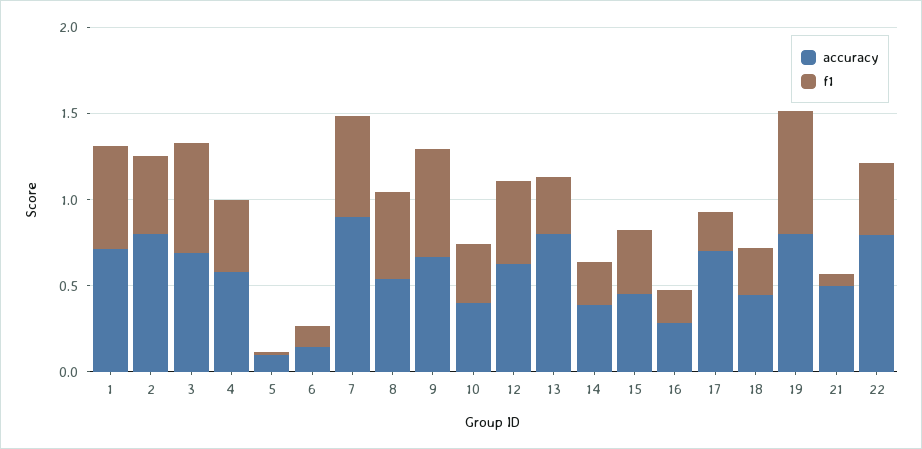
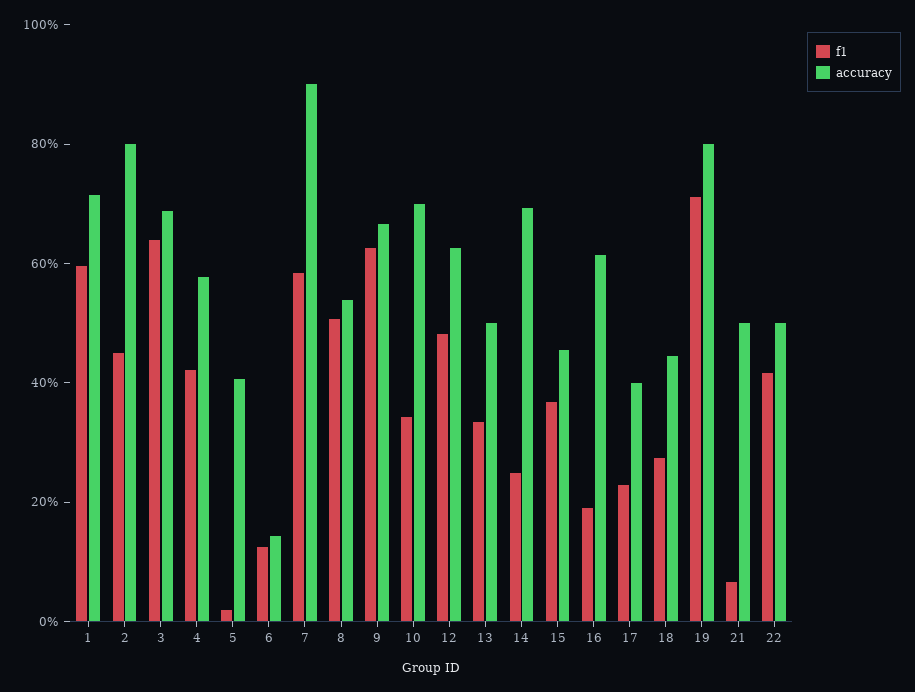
accuracy, 5: 0.1 -> 0.4
accuracy, 10: 0.4 -> 0.7
accuracy, 13: 0.8 -> 0.5
accuracy, 14: 0.4 -> 0.7
accuracy, 16: 0.3 -> 0.6
accuracy, 17: 0.7 -> 0.4
accuracy, 22: 0.8 -> 0.5

